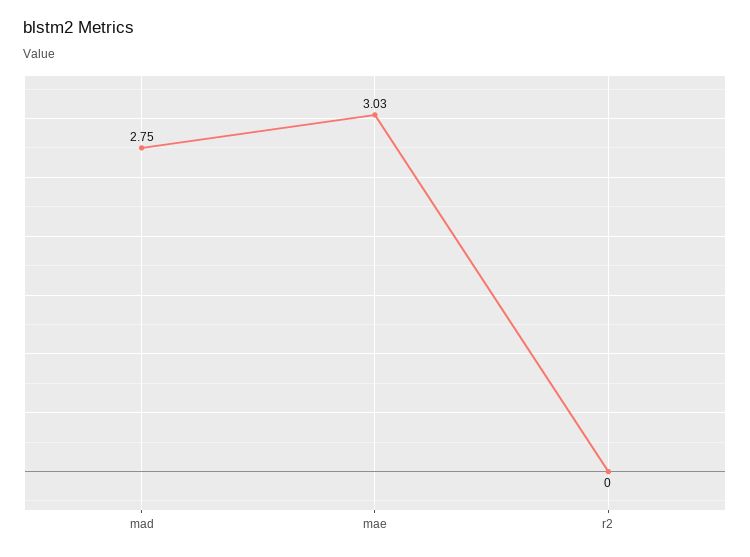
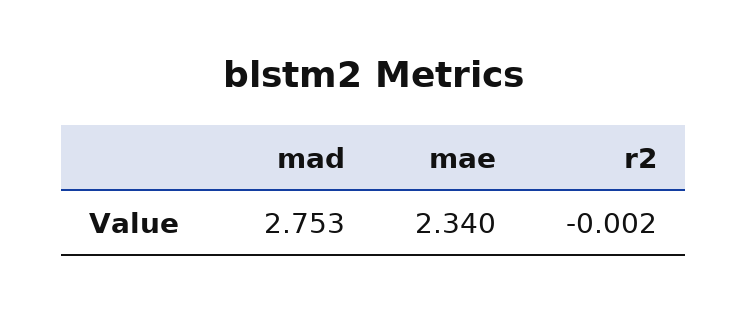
mae: 3.03 -> 2.34

